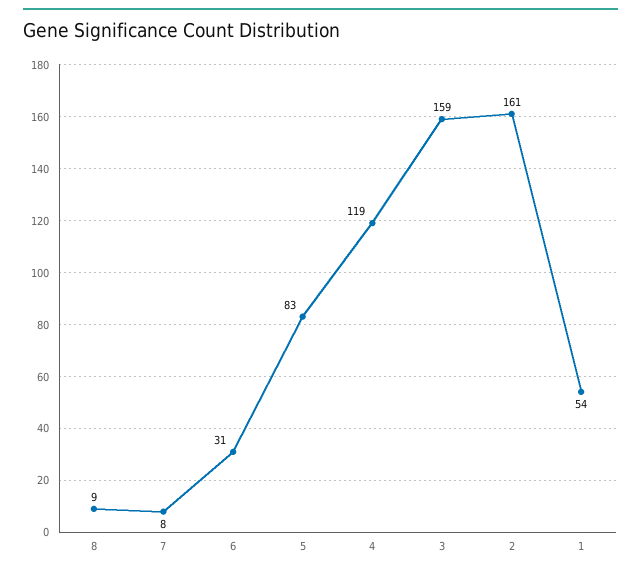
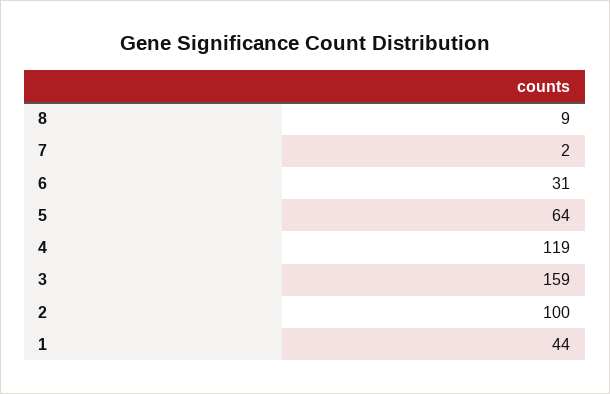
7: 8 -> 2
5: 83 -> 64
2: 161 -> 100
1: 54 -> 44

